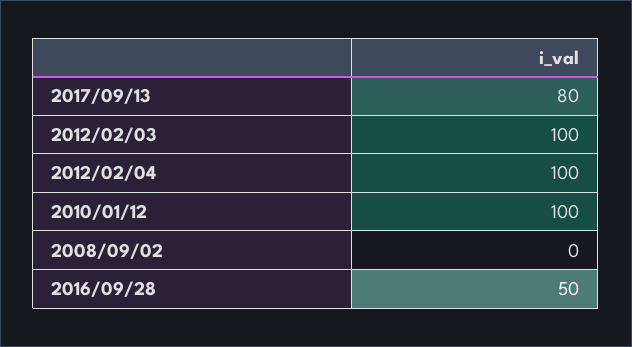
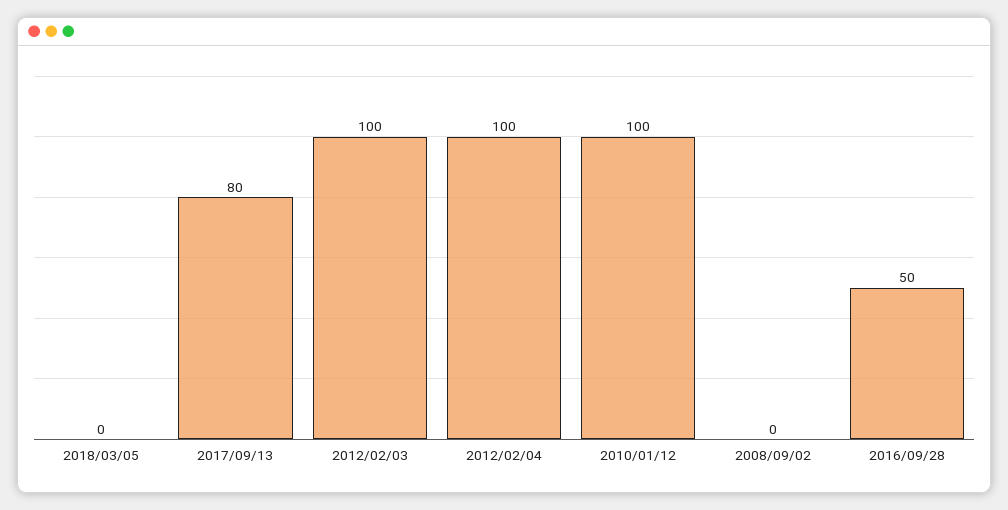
2018/03/05: none -> 0

